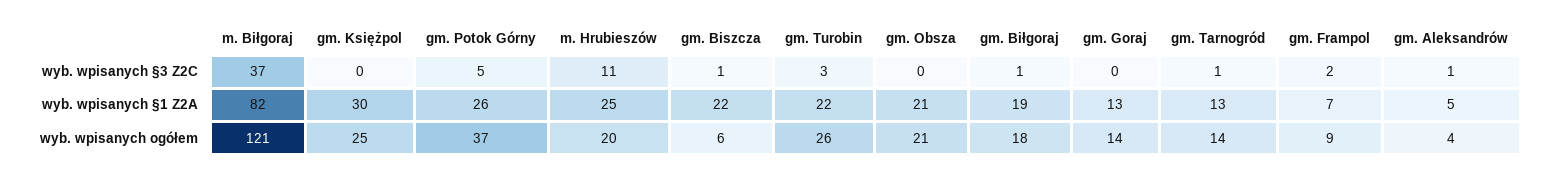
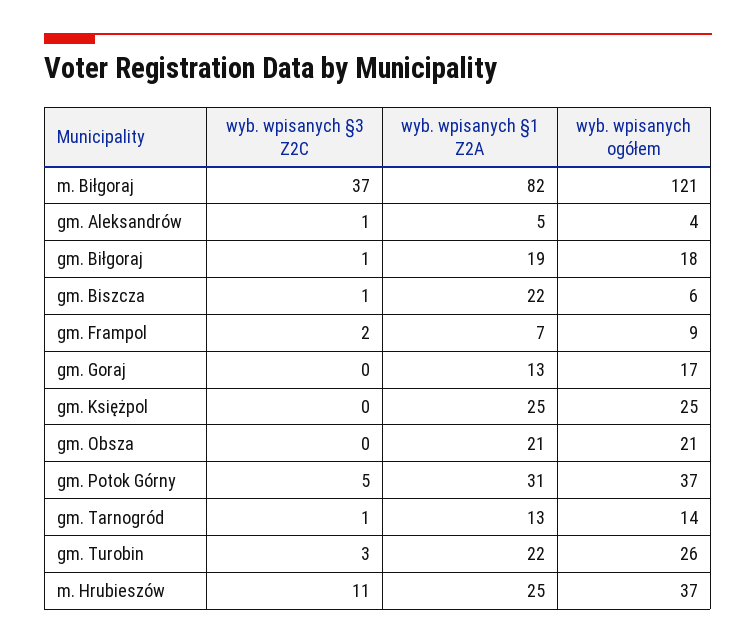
gm. Księżpol, wyb. wpisanych §1 Z2A: 30 -> 25
gm. Potok Górny, wyb. wpisanych §1 Z2A: 26 -> 31
m. Hrubieszów, wyb. wpisanych ogółem: 20 -> 37
gm. Goraj, wyb. wpisanych ogółem: 14 -> 17

